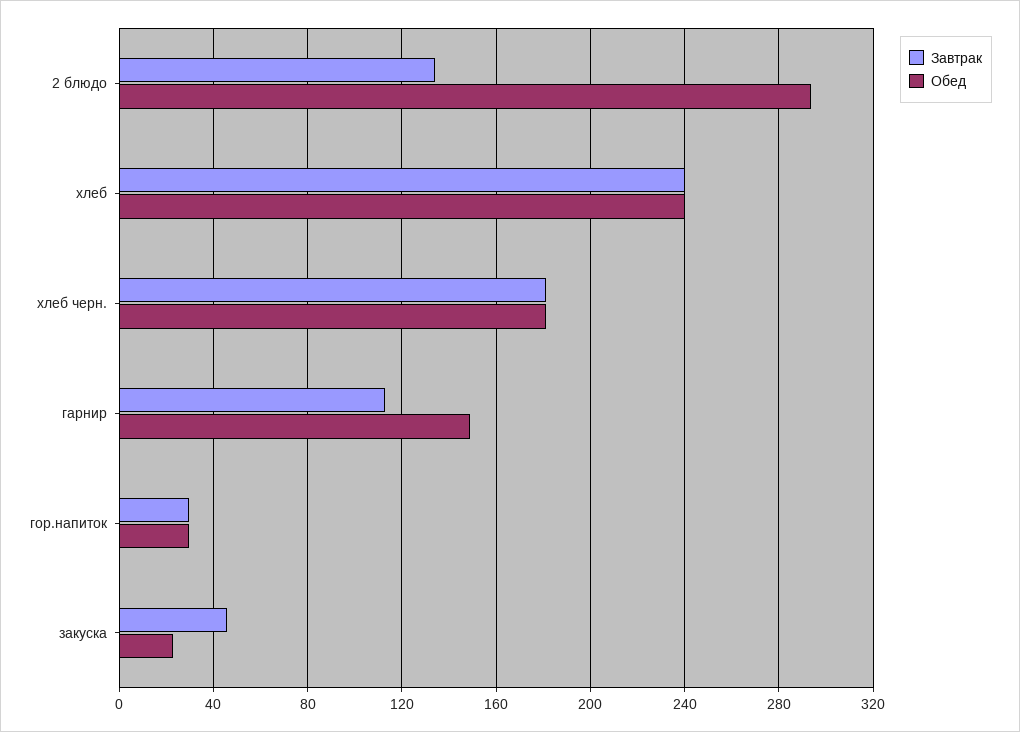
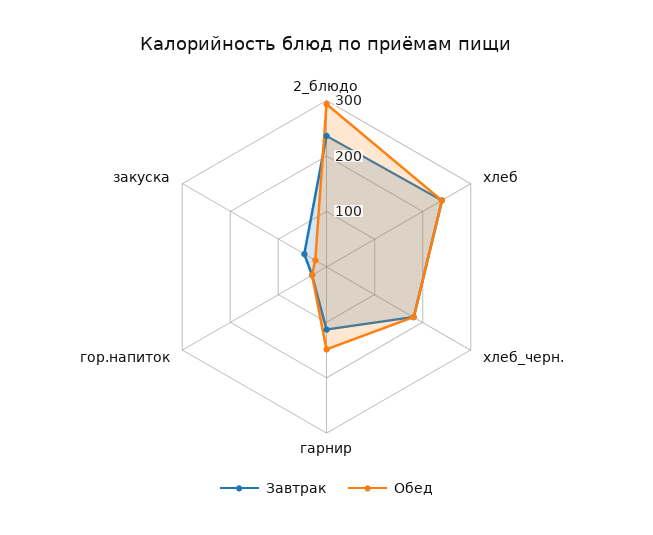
Завтрак, 2 блюдо: 135 -> 240

